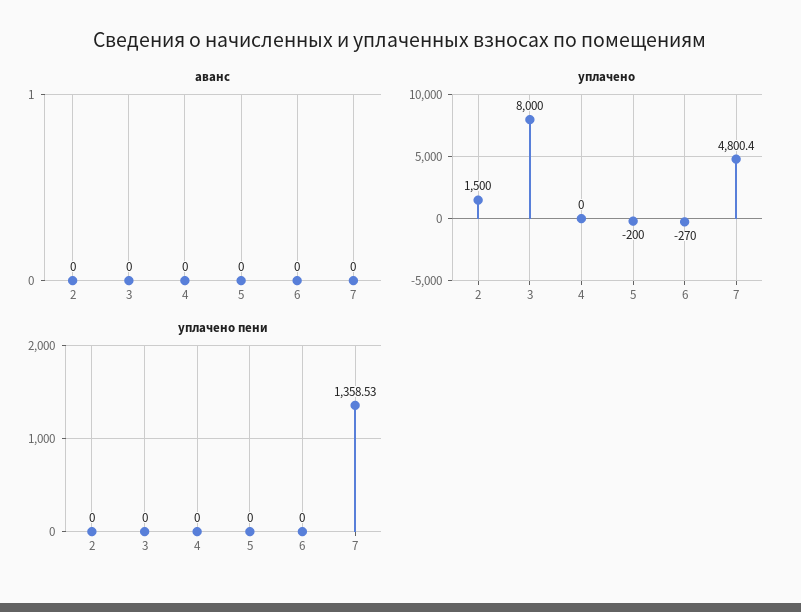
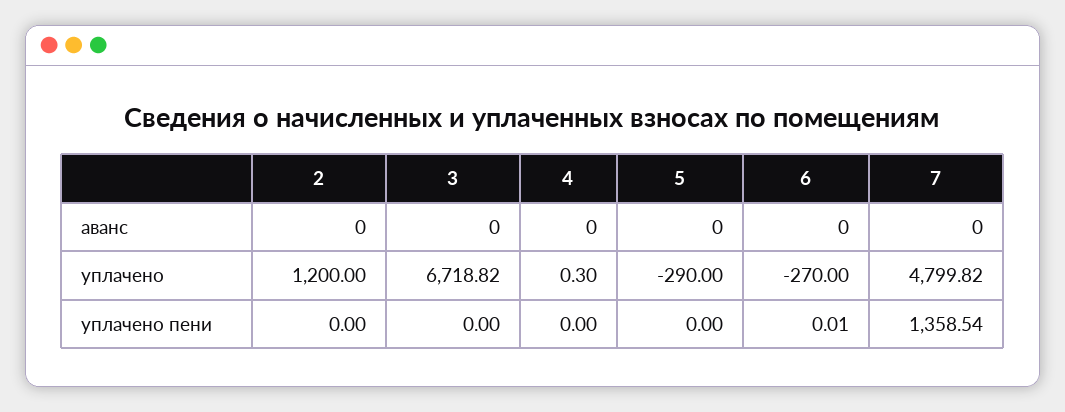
уплачено, 2: 1500 -> 1200
уплачено, 3: 8000 -> 6718.82
уплачено, 4: 0 -> 0.3
уплачено, 5: -200 -> -290
уплачено, 7: 4800.4 -> 4799.82
уплачено пени, 6: 0 -> 0.01
уплачено пени, 7: 1358.53 -> 1358.54

